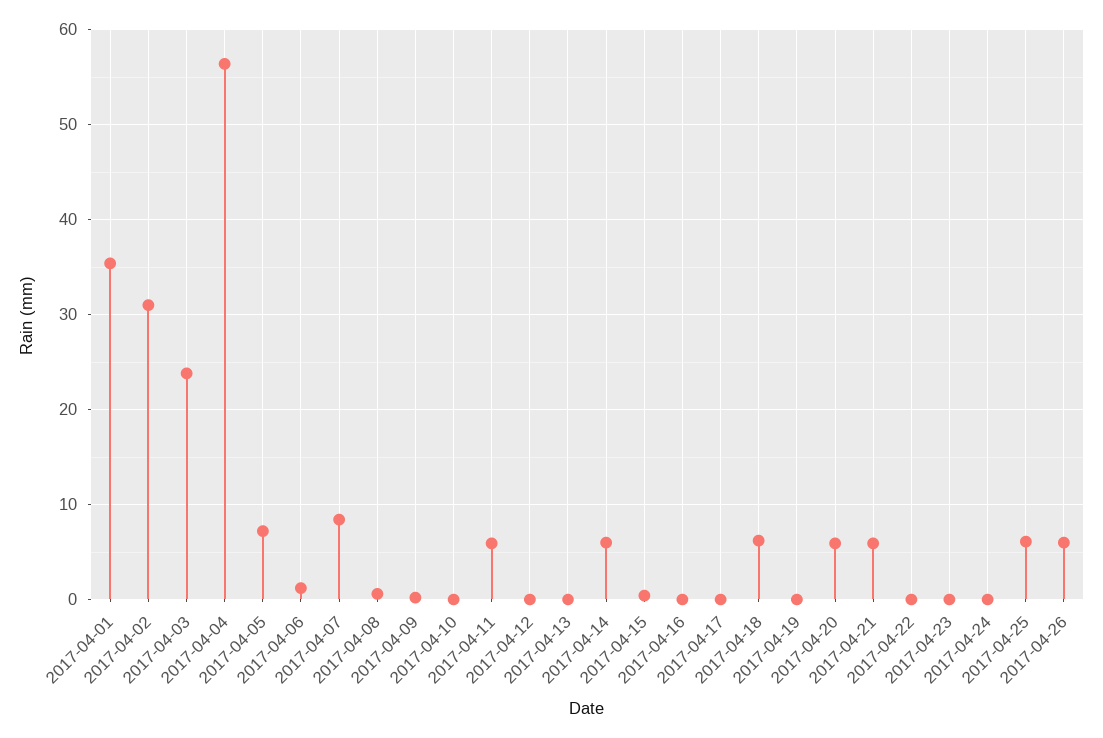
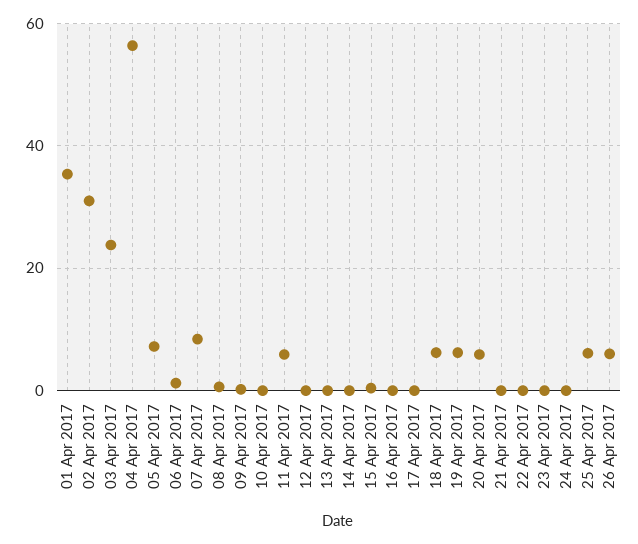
2017-04-14: 6 -> 0
2017-04-19: 0 -> 6
2017-04-21: 6 -> 0

